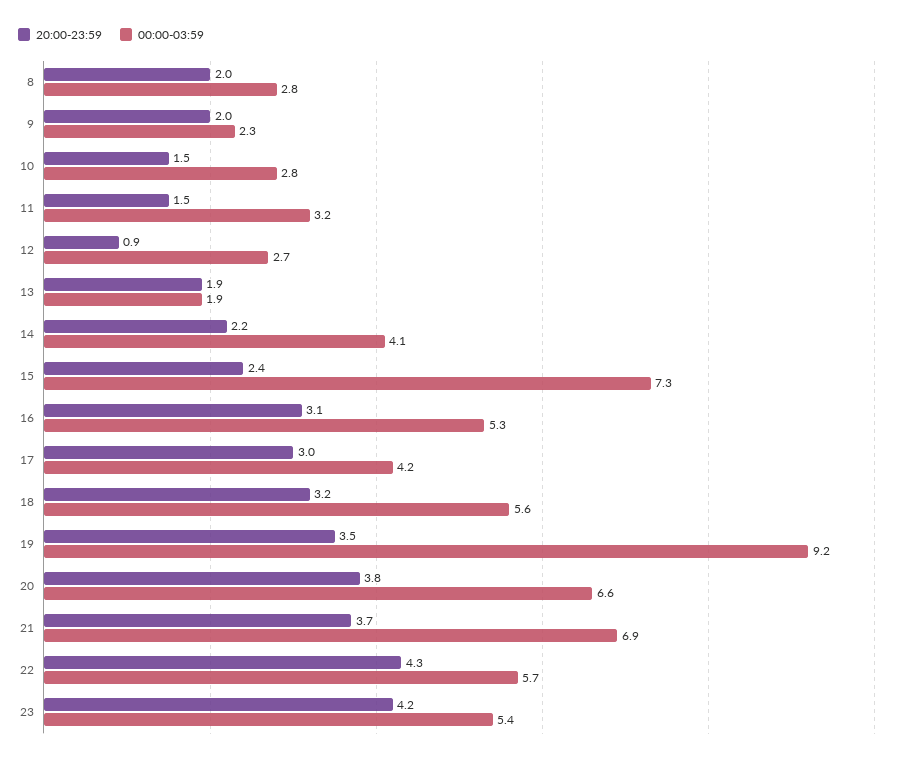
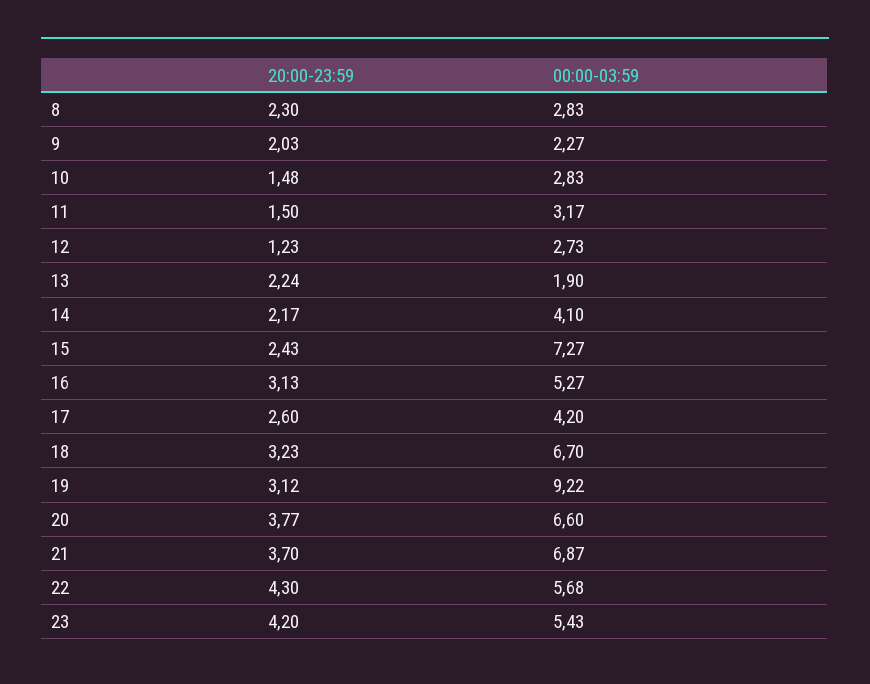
20:00-23:59, 8: 2 -> 2.3
20:00-23:59, 12: 0.9 -> 1.23
20:00-23:59, 13: 1.9 -> 2.24
20:00-23:59, 17: 3 -> 2.6
00:00-03:59, 18: 5.6 -> 6.7
20:00-23:59, 19: 3.5 -> 3.12

